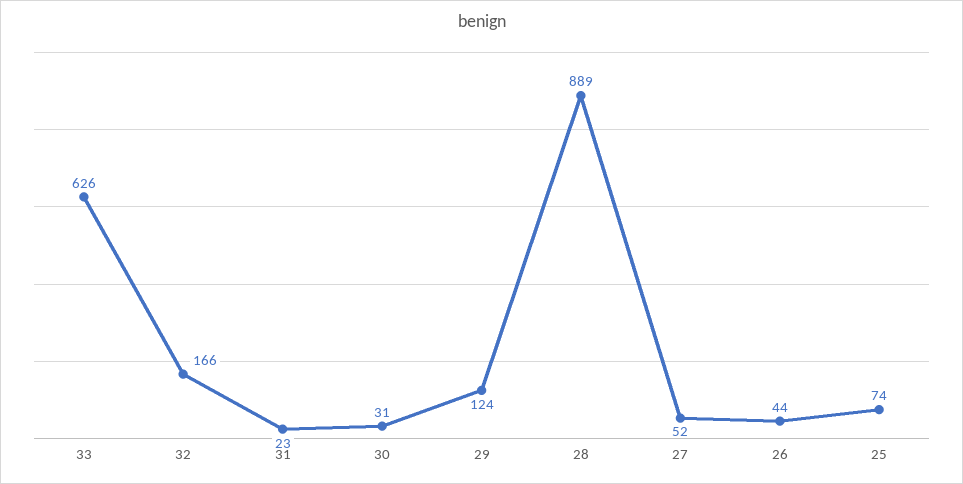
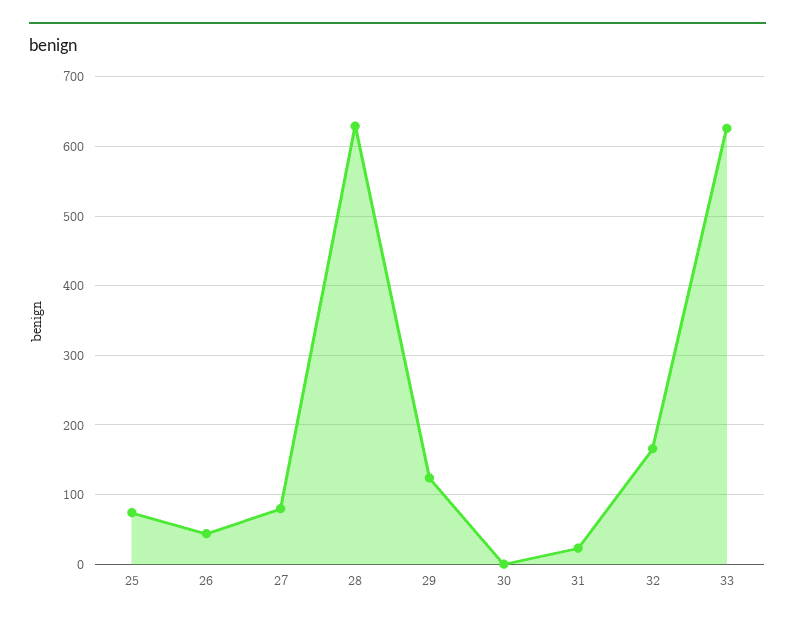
30: 31 -> 0
28: 889 -> 630
27: 52 -> 80

